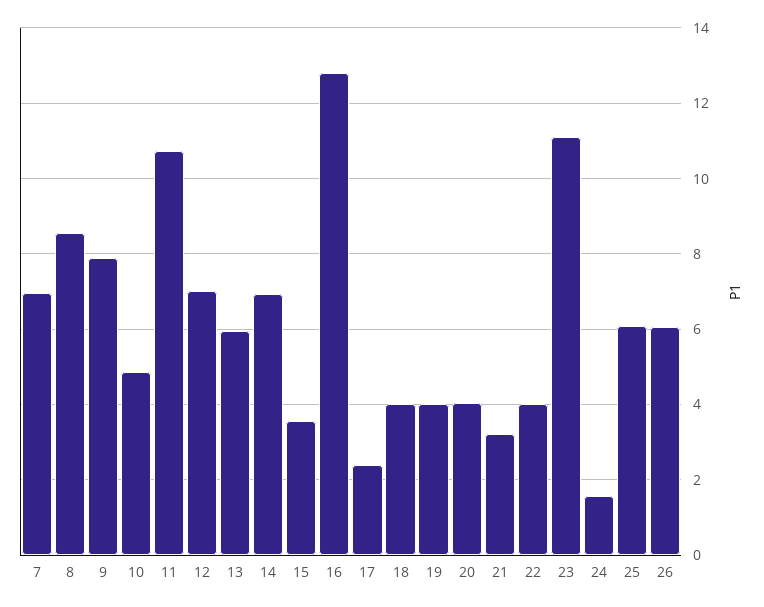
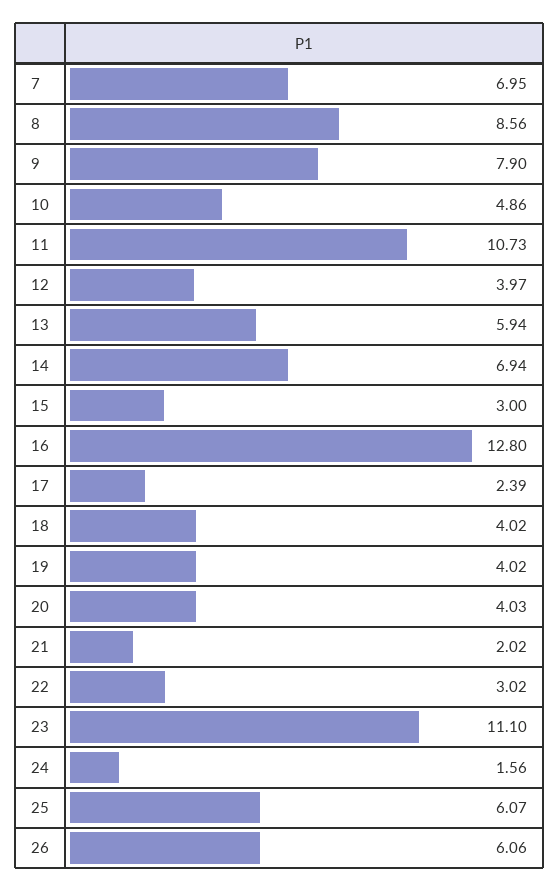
12: 7 -> 3.97
15: 3.6 -> 3
21: 3.2 -> 2.02
22: 4 -> 3.02

